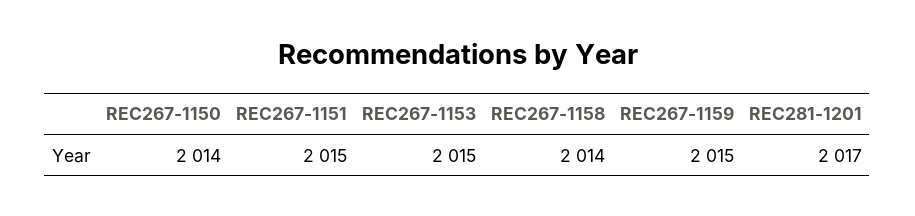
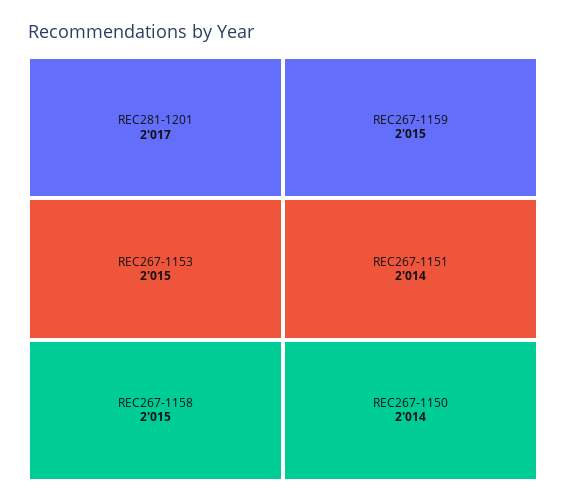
REC267-1151: 2015 -> 2014
REC267-1158: 2014 -> 2015

